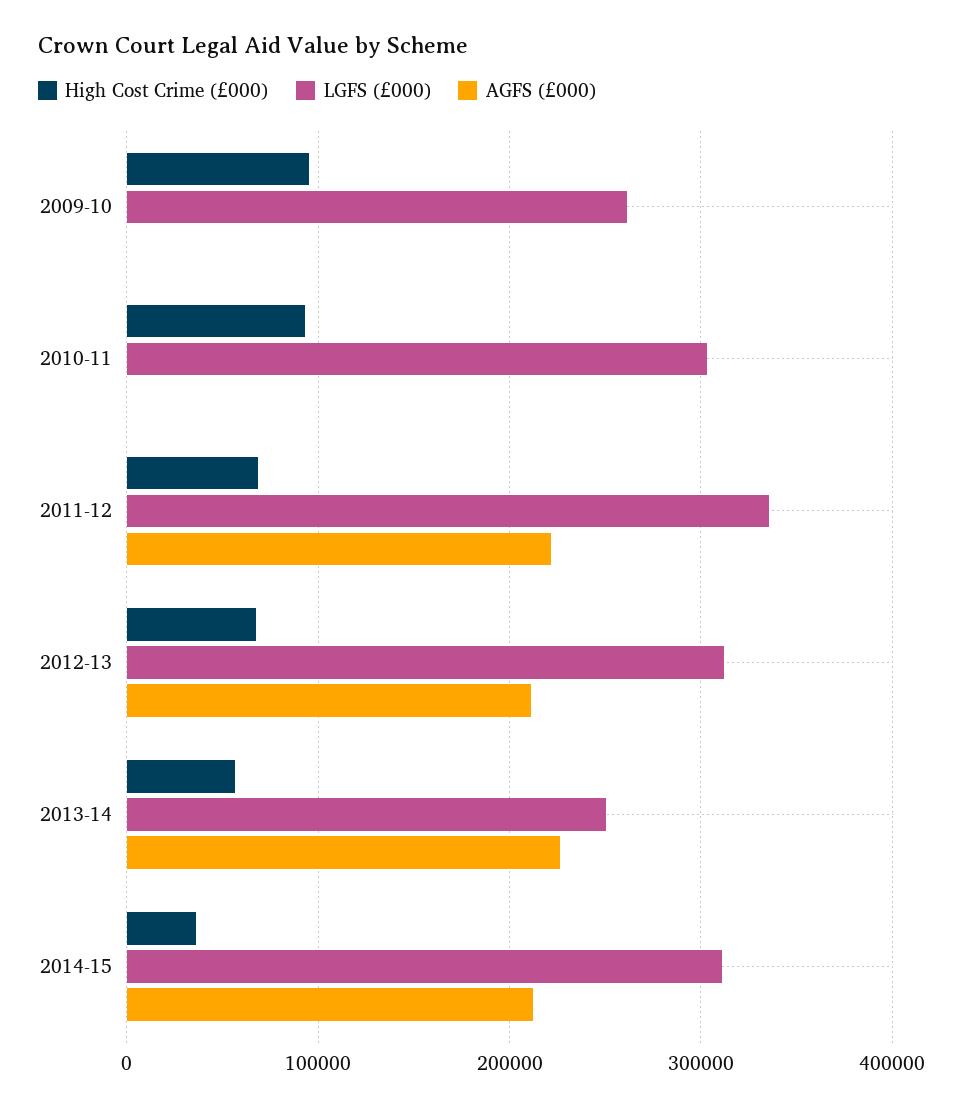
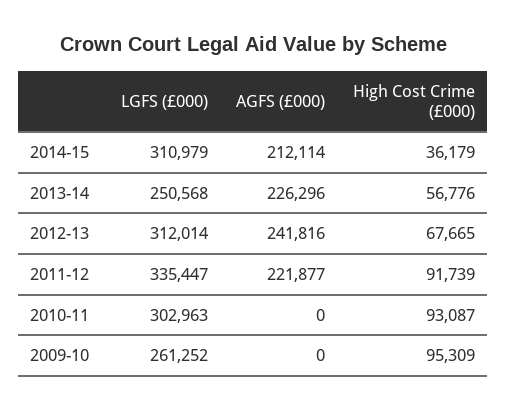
High Cost Crime (£000), 2011-12: 70000 -> 91739
AGFS (£000), 2012-13: 210000 -> 241816

